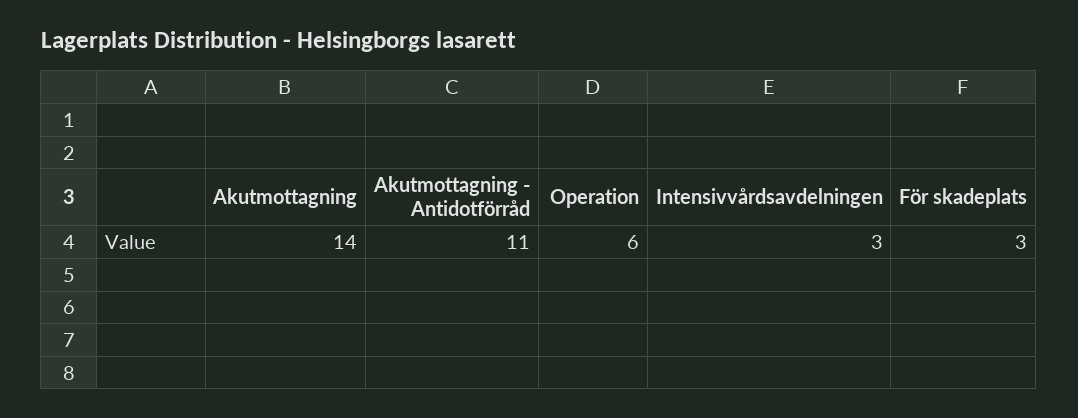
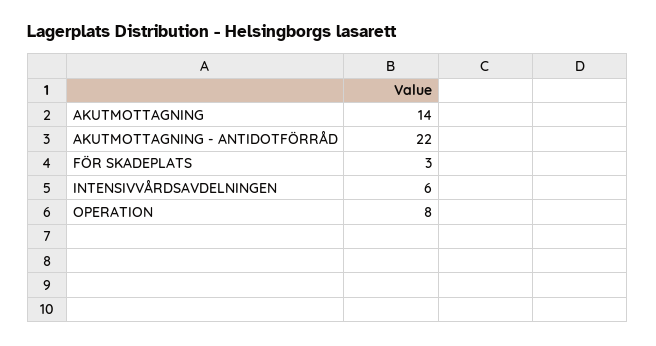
Akutmottagning - Antidotförråd: 11 -> 22
Operation: 6 -> 8
Intensivvårdsavdelningen: 3 -> 6

